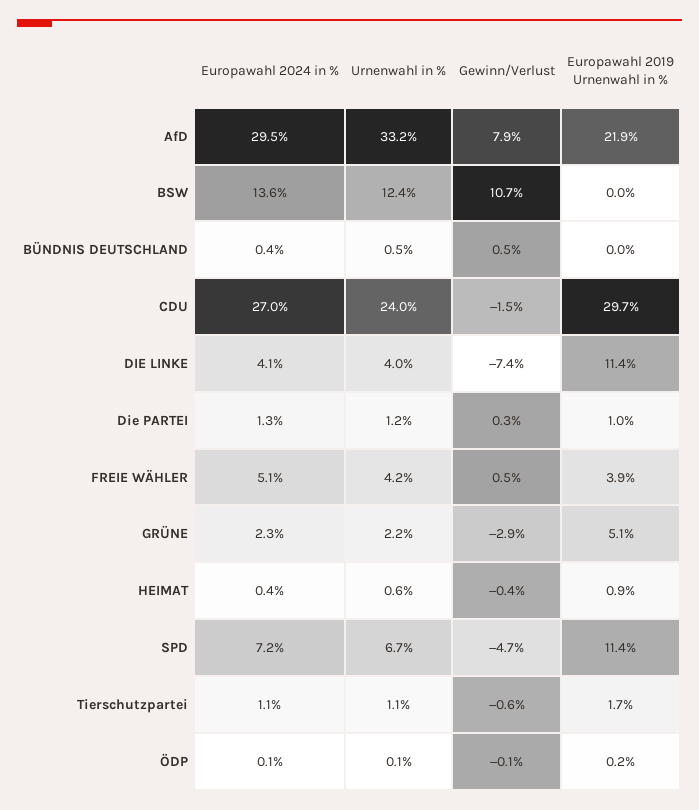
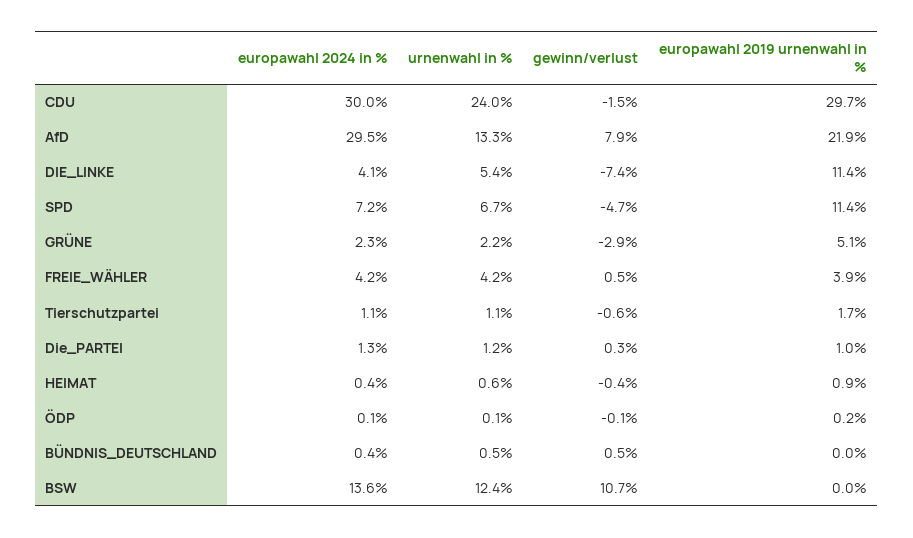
Urnenwahl in %, AfD: 33.2 -> 13.3
Europawahl 2024 in %, CDU: 27 -> 30
Urnenwahl in %, DIE LINKE: 4 -> 5.4
Europawahl 2024 in %, FREIE WÄHLER: 5.1 -> 4.2

